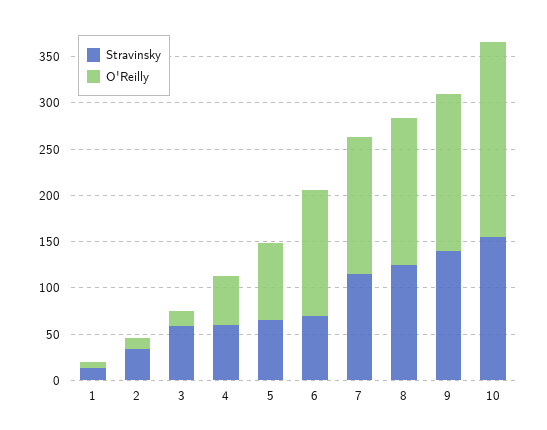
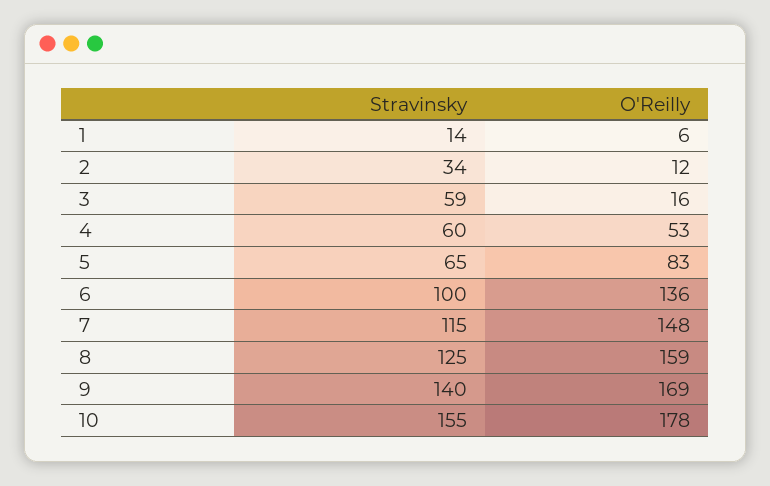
Stravinsky, 6: 70 -> 100
O'Reilly, 10: 210 -> 178

